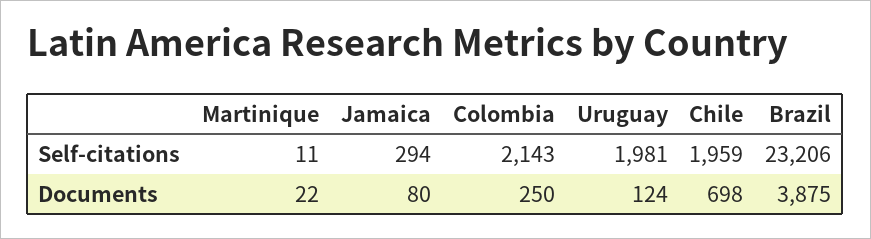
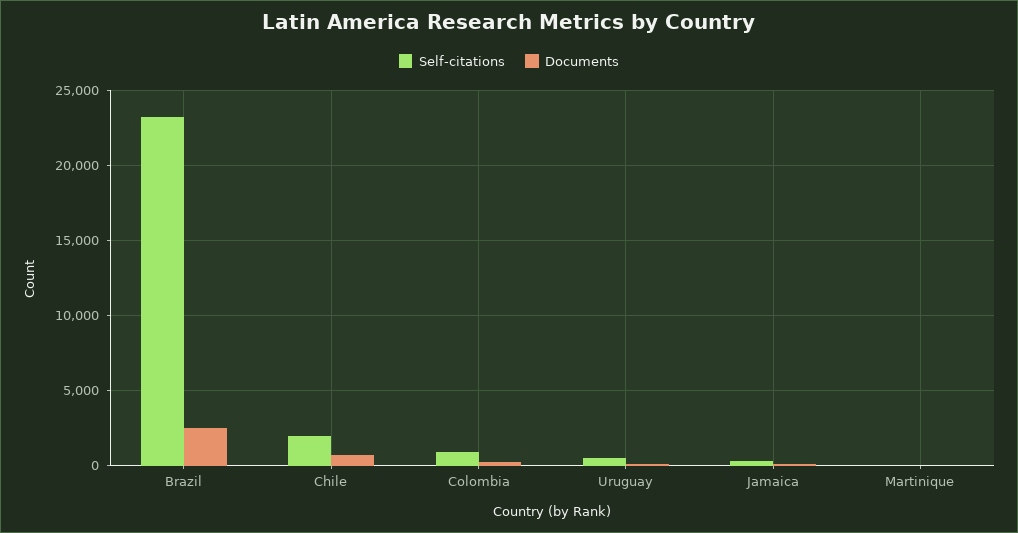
Self-citations, Colombia: 2143 -> 1000
Self-citations, Uruguay: 1981 -> 500
Documents, Brazil: 3875 -> 2500

